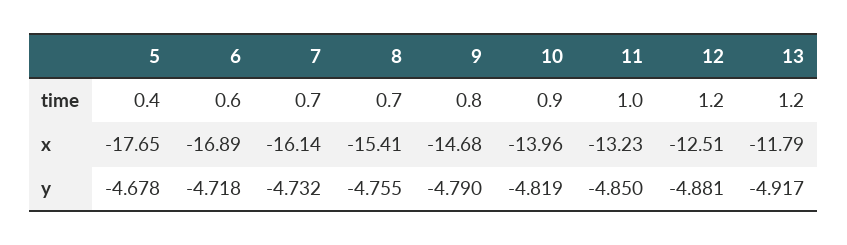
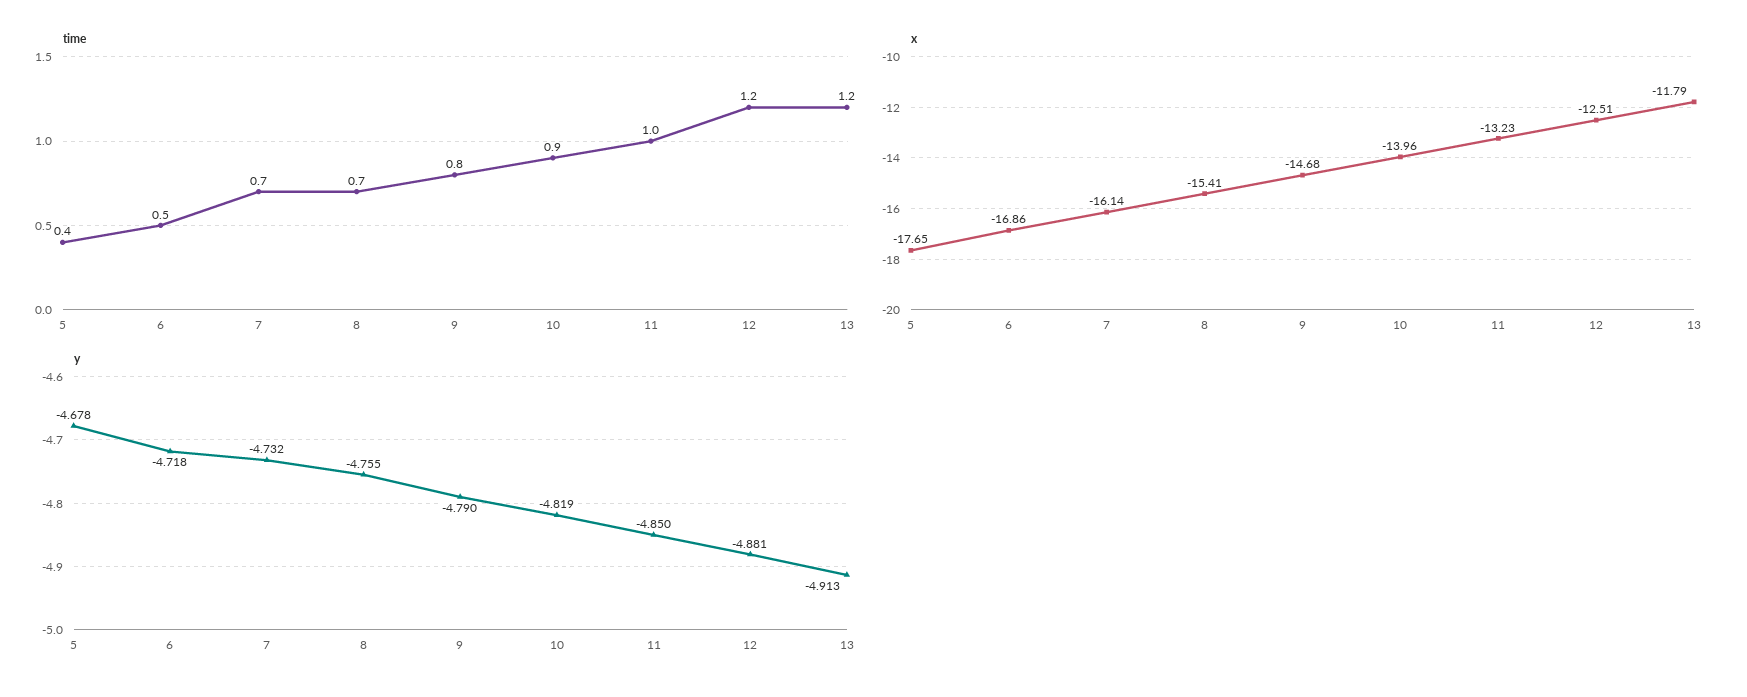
time, 6: 0.6 -> 0.5
x, 6: -16.89 -> -16.86
y, 13: -4.917 -> -4.913

